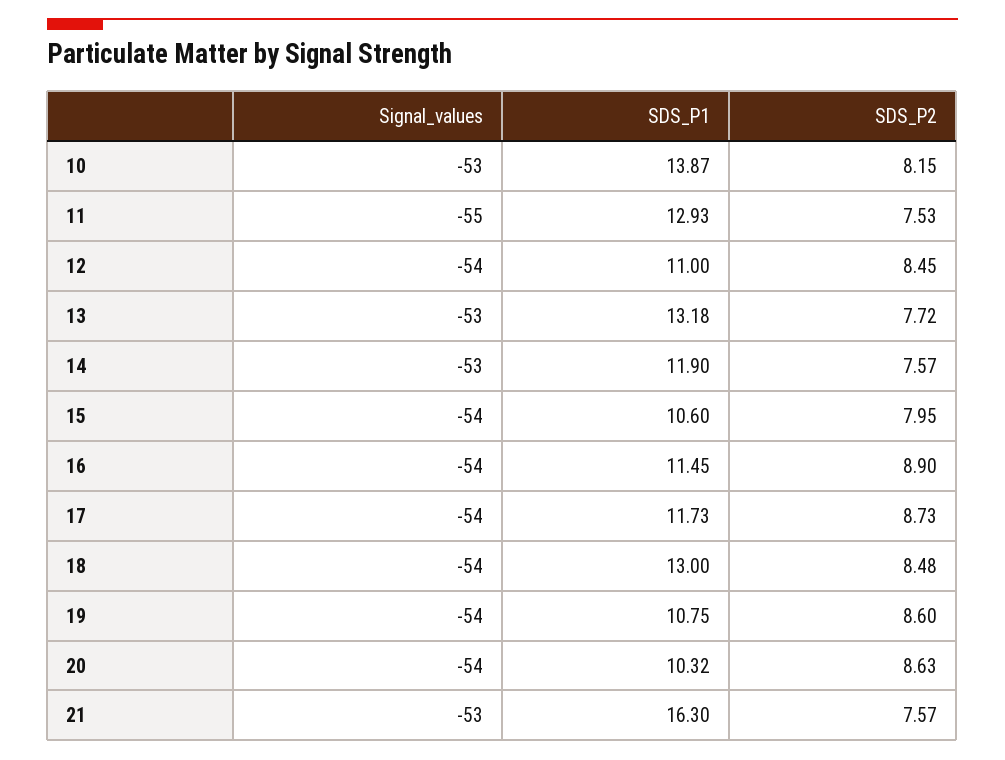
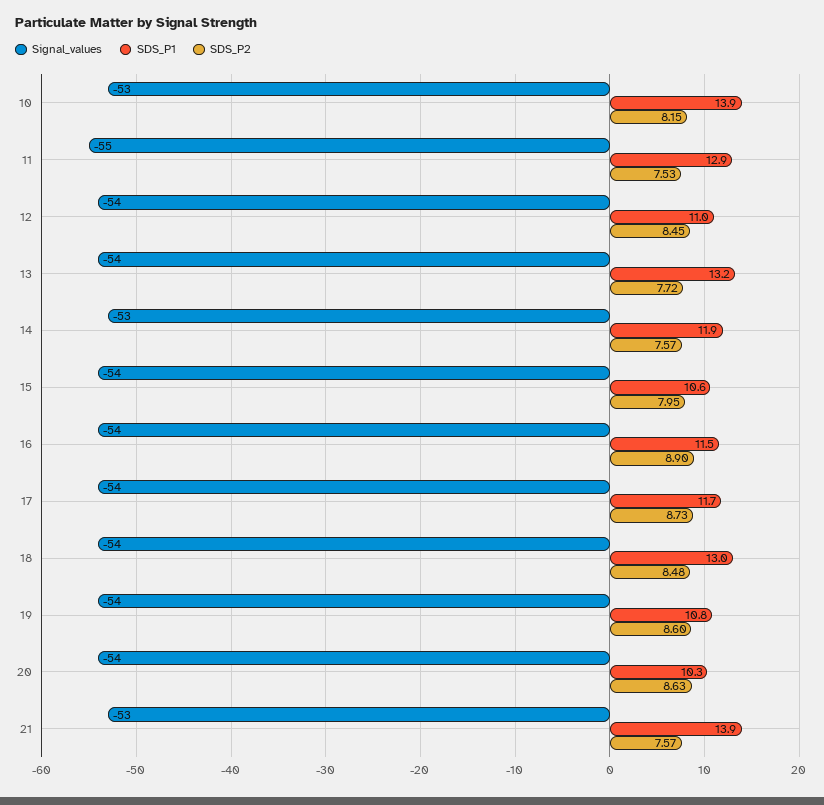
Signal_values, 13: -53 -> -54
SDS_P1, 21: 16.3 -> 13.9

